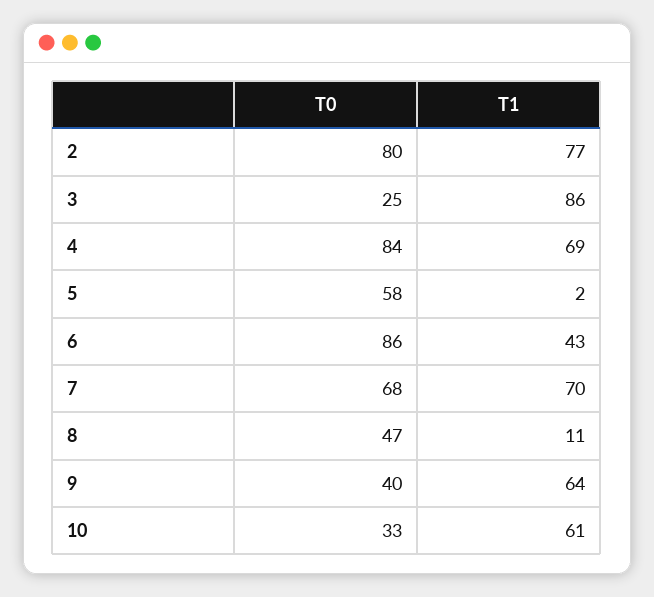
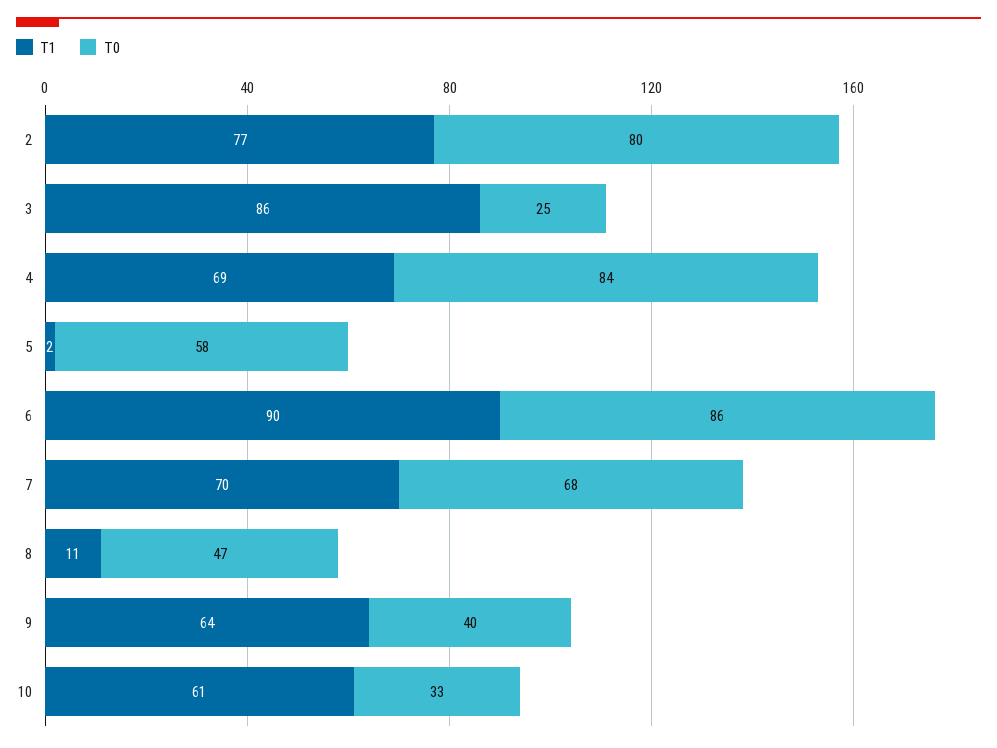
T1, 6: 43 -> 90

